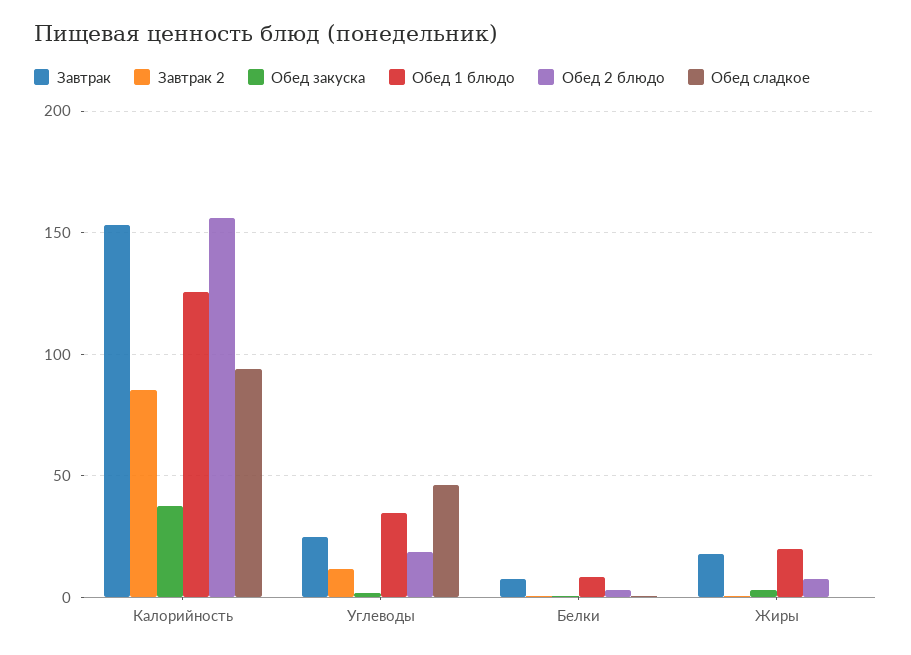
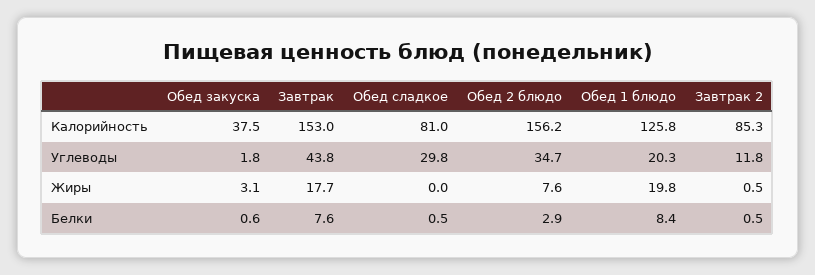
Обед сладкое, Калорийность: 95 -> 81
Завтрак, Углеводы: 25 -> 43.8
Обед 1 блюдо, Углеводы: 35 -> 20.3
Обед 2 блюдо, Углеводы: 20 -> 34.7
Обед сладкое, Углеводы: 45 -> 29.8

